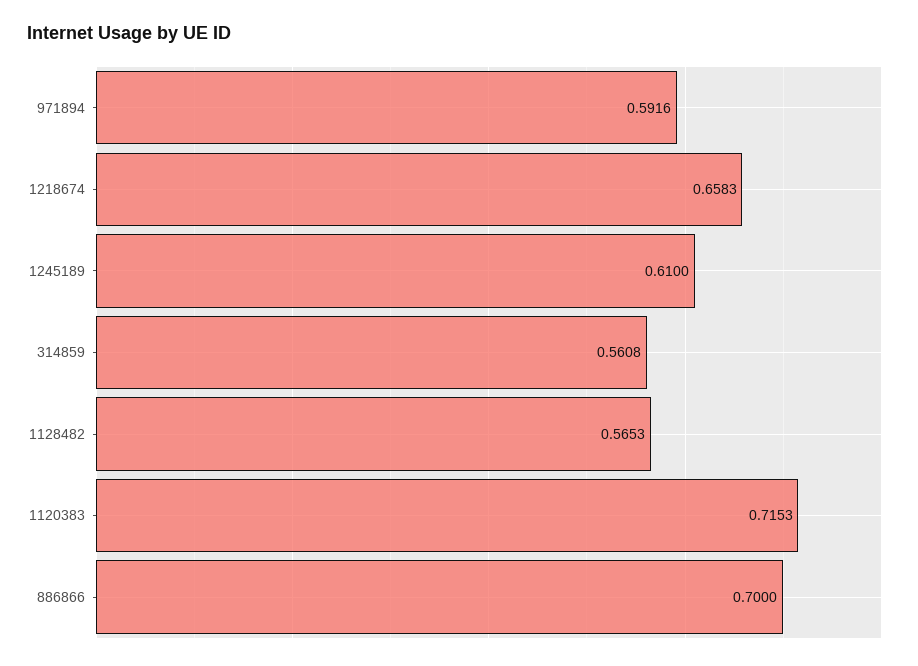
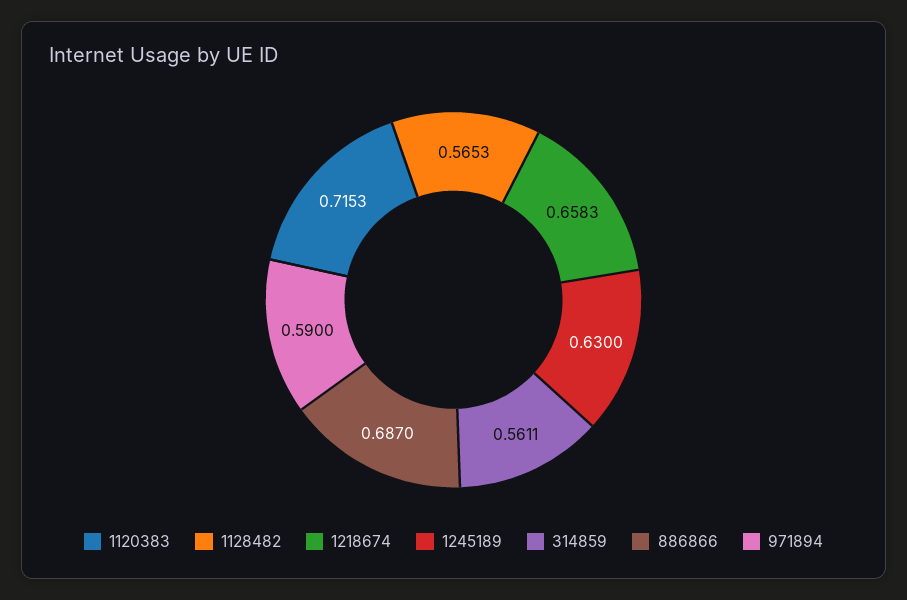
971894: 0.5916 -> 0.59
1245189: 0.61 -> 0.63
314859: 0.5608 -> 0.5611
886866: 0.7 -> 0.687

